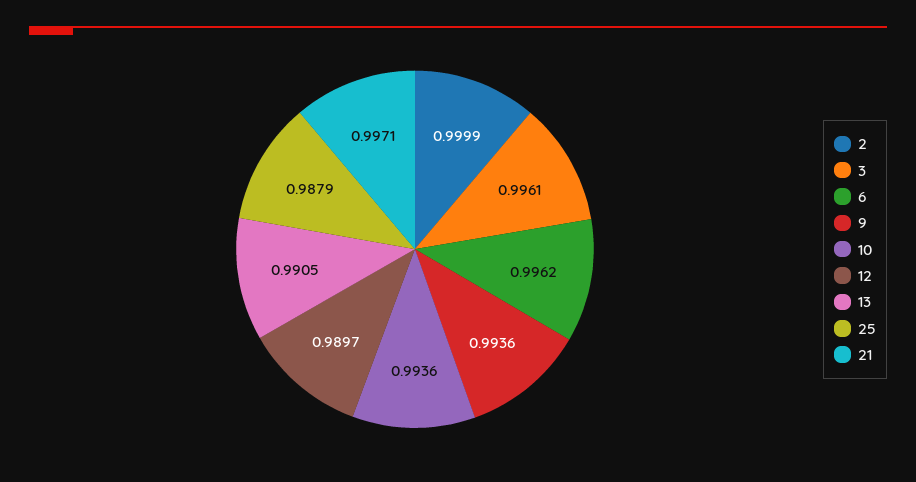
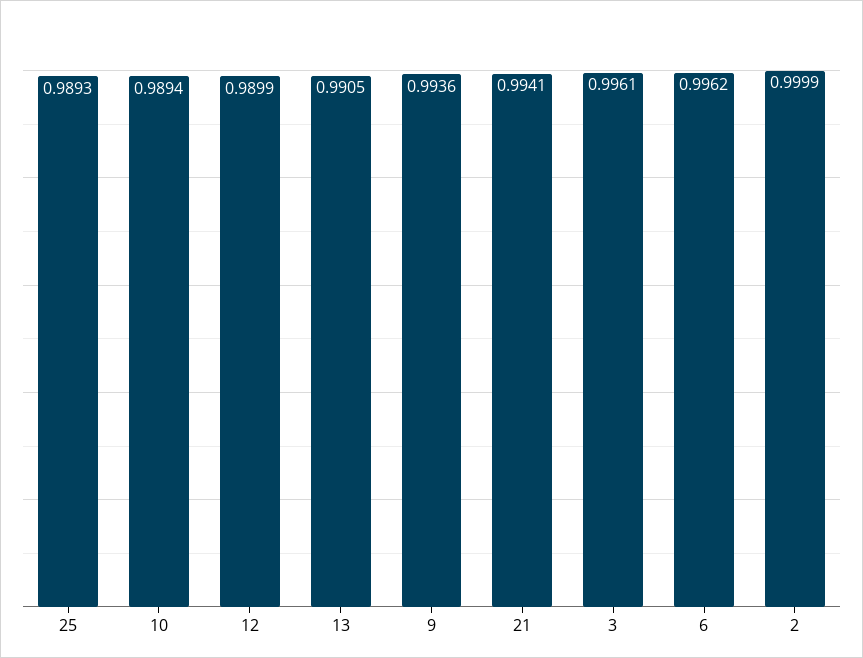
10: 0.9936 -> 0.9894
12: 0.9897 -> 0.9899
25: 0.9879 -> 0.9893
21: 0.9971 -> 0.9941

